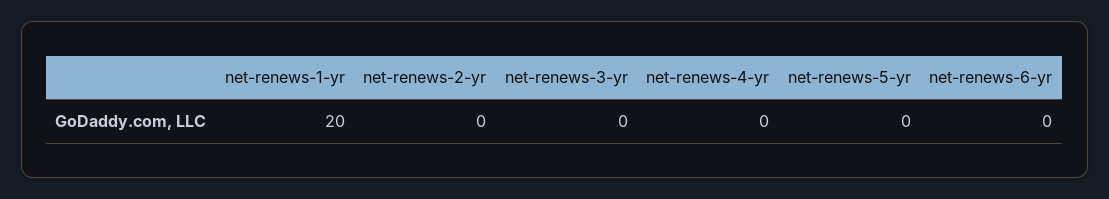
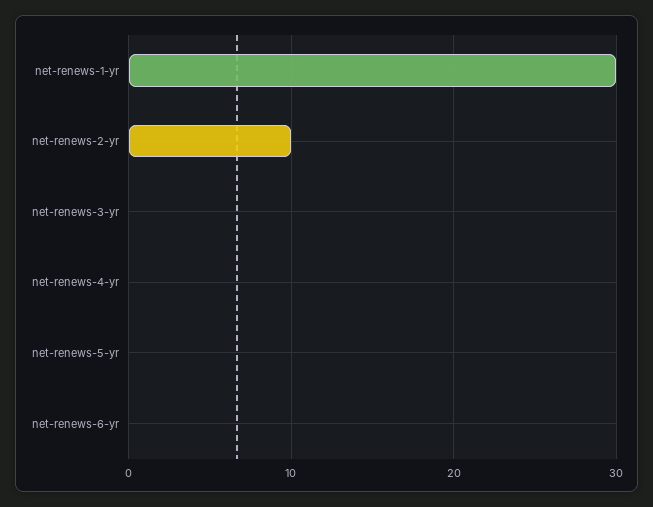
net-renews-1-yr: 20 -> 30
net-renews-2-yr: 0 -> 10

